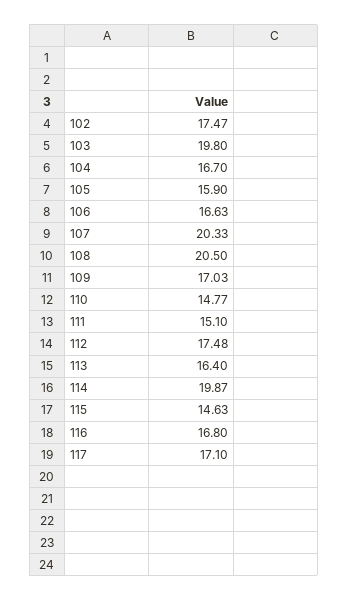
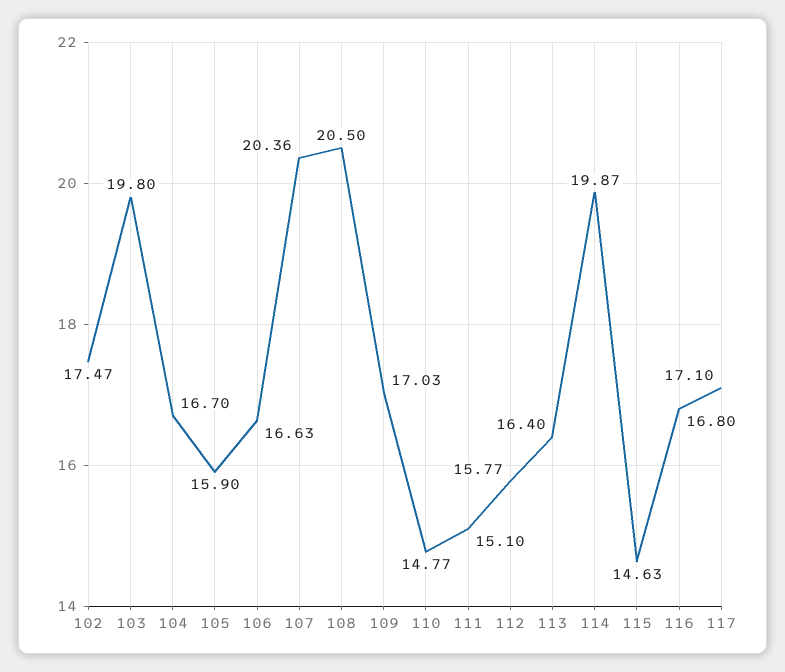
107: 20.33 -> 20.36
112: 17.48 -> 15.77

